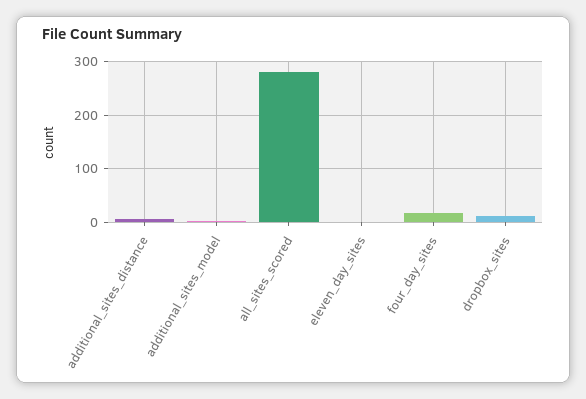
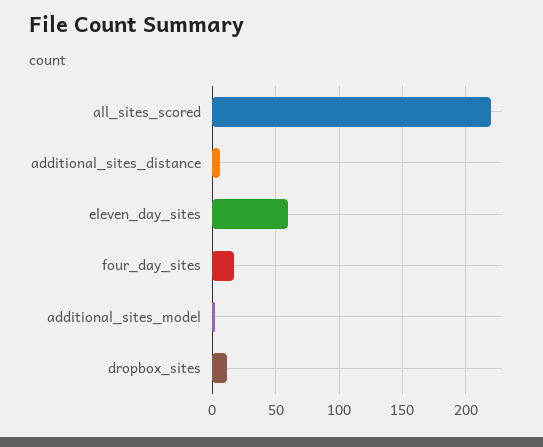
all_sites_scored: 280 -> 220
eleven_day_sites: 0 -> 60

